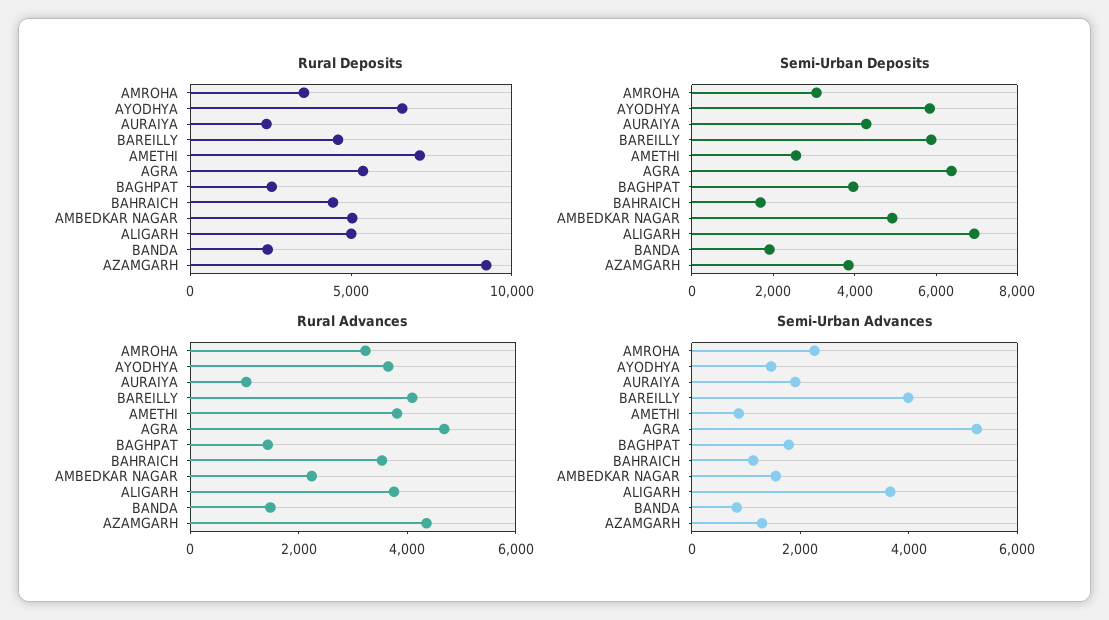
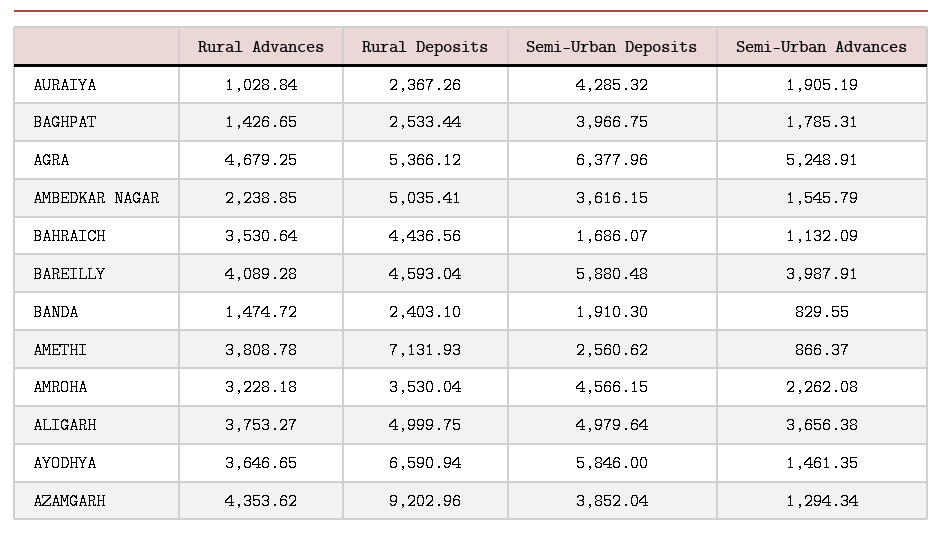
Semi-Urban Deposits, AMROHA: 3000 -> 4566.15
Semi-Urban Deposits, AMBEDKAR NAGAR: 5000 -> 3616.15
Semi-Urban Deposits, ALIGARH: 7000 -> 4979.64

